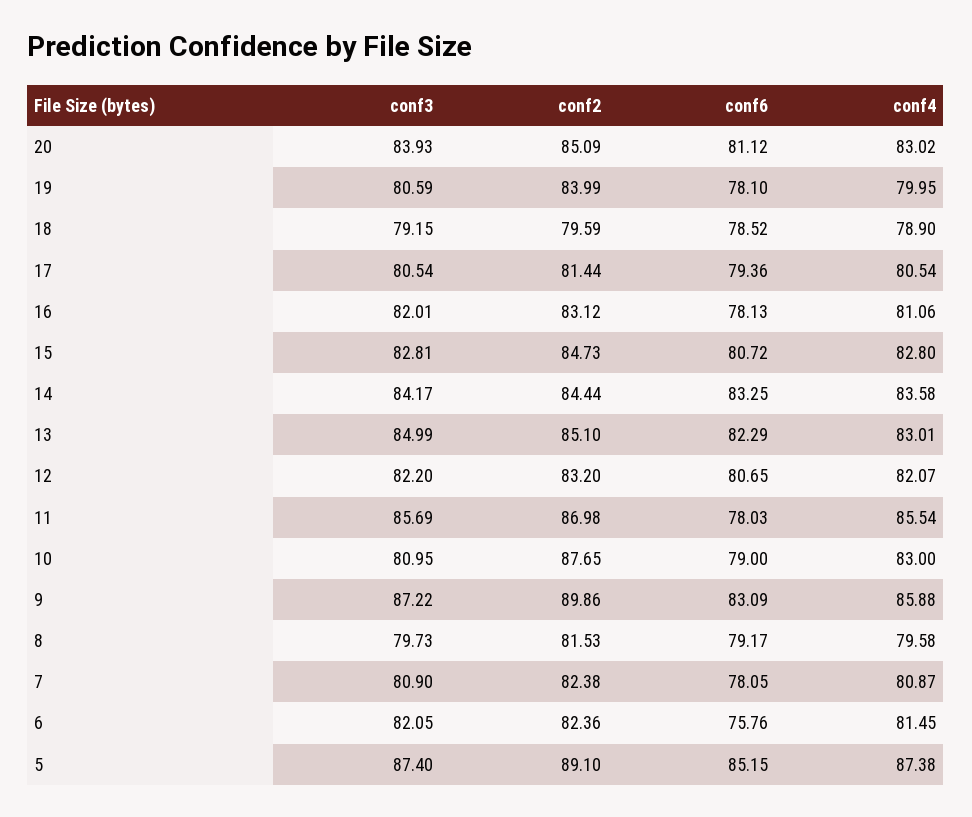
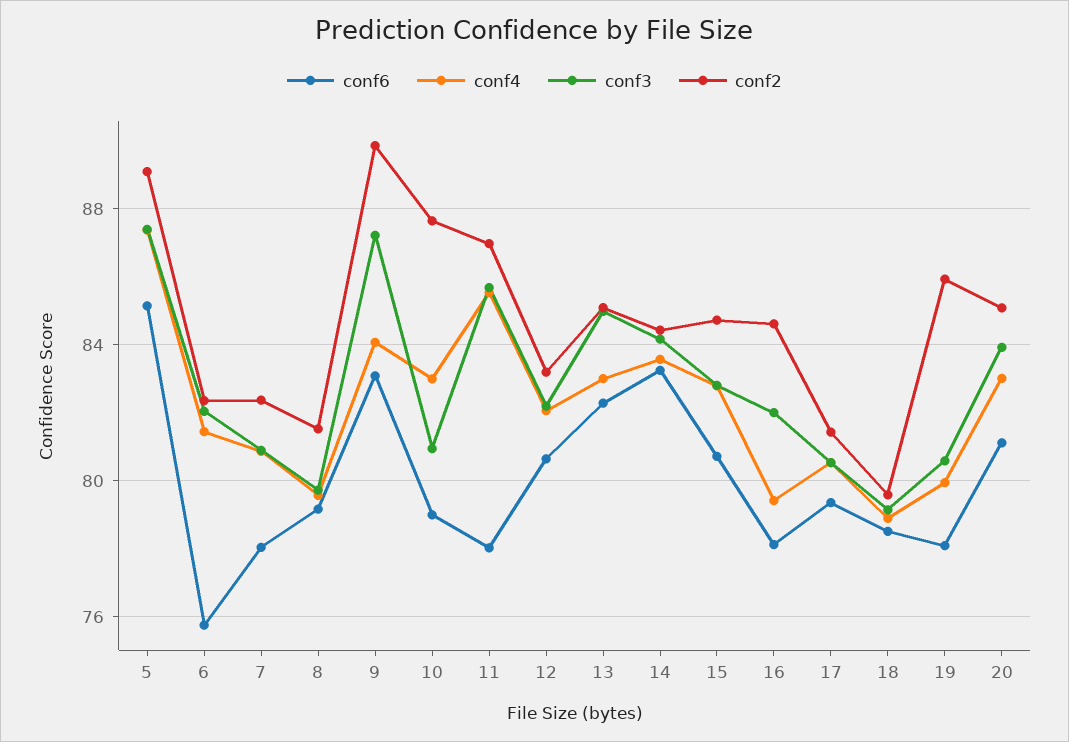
conf2, 19: 83.99 -> 86
conf2, 16: 83.12 -> 84.5
conf4, 16: 81.06 -> 79.5
conf4, 9: 85.88 -> 84

